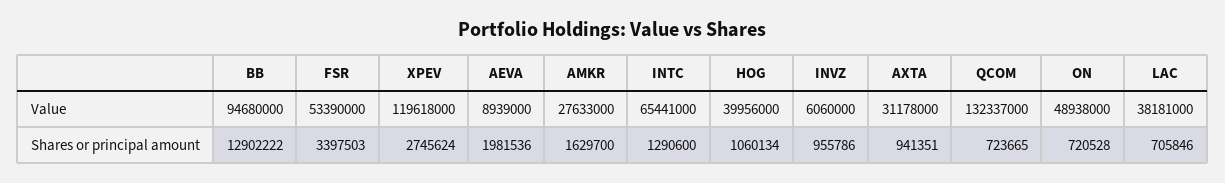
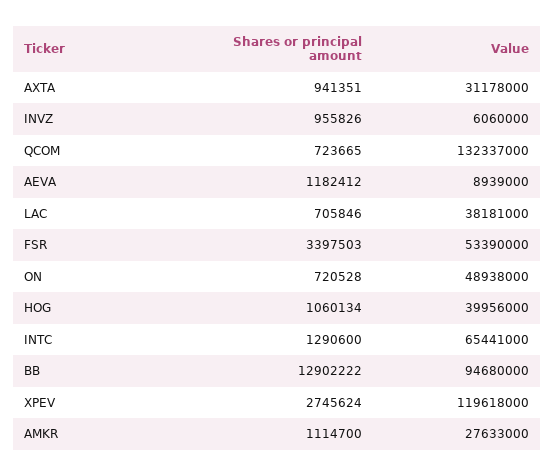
AEVA, Shares or principal amount: 1981536 -> 1182412
AMKR, Shares or principal amount: 1629700 -> 1114700
INVZ, Shares or principal amount: 955786 -> 955826

